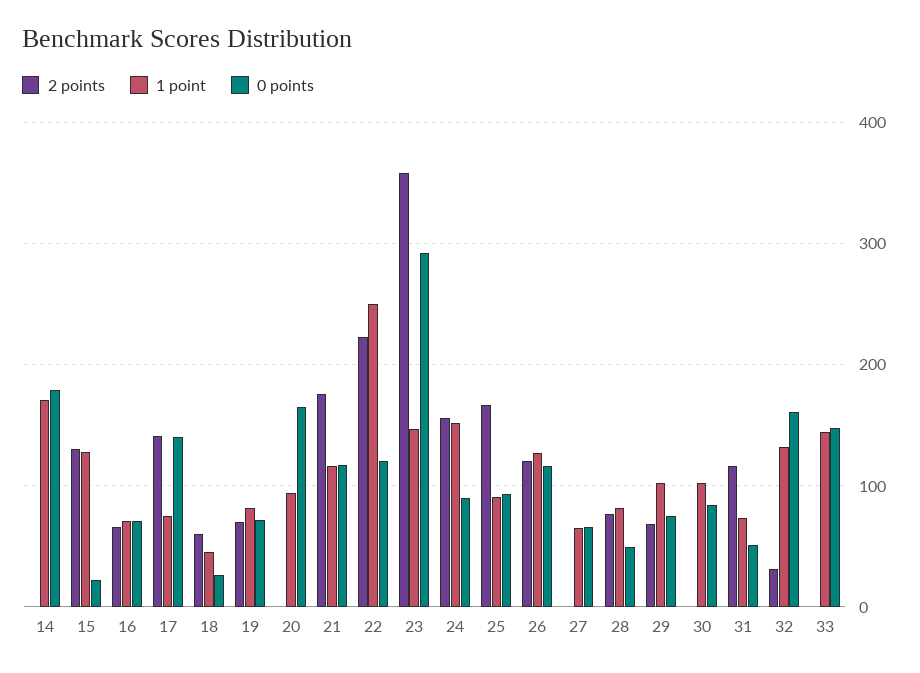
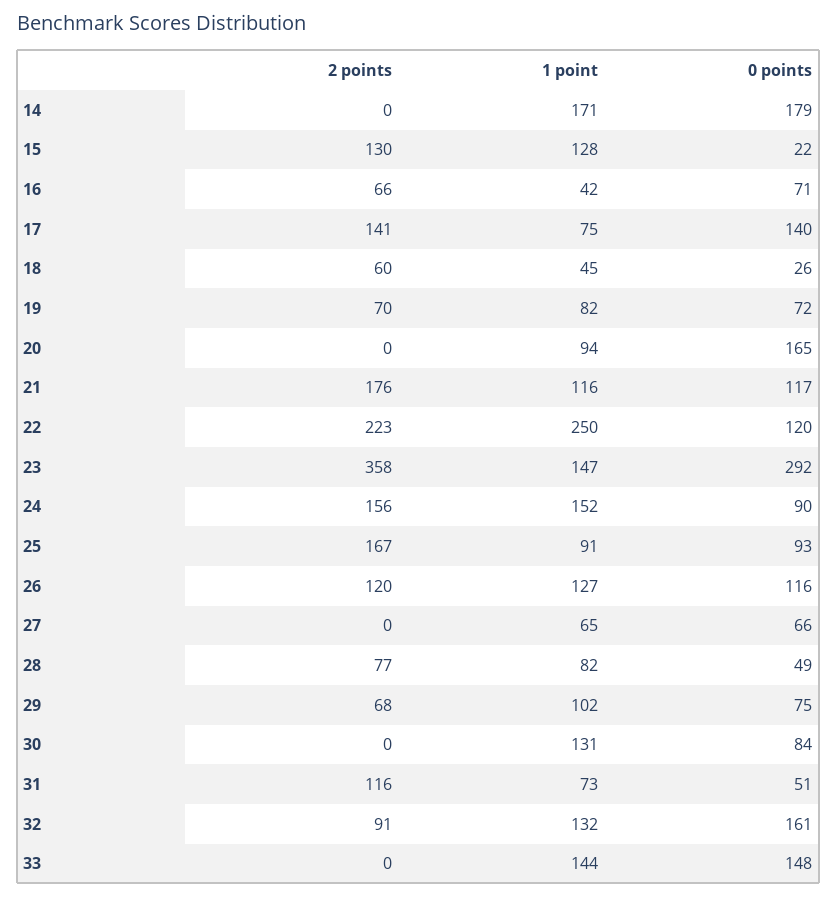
1 point, 16: 70 -> 42
1 point, 30: 100 -> 131
2 points, 32: 30 -> 91

